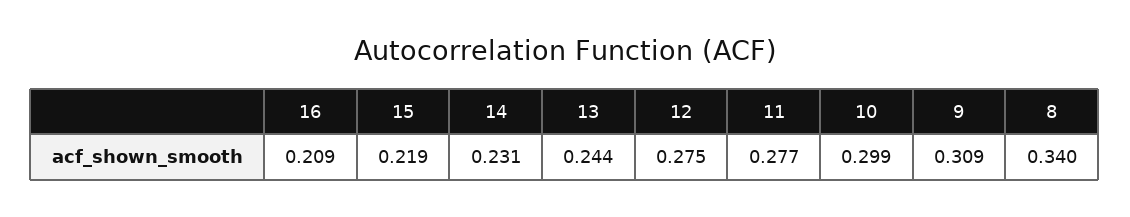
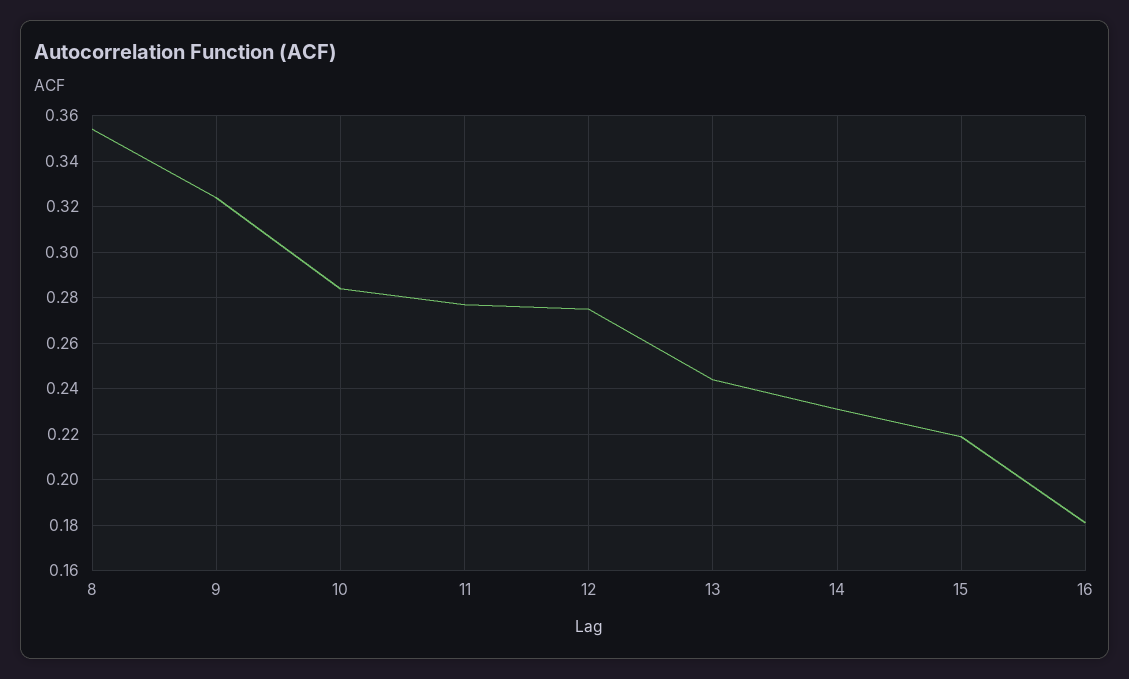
16: 0.209 -> 0.18
10: 0.299 -> 0.285
9: 0.309 -> 0.325
8: 0.34 -> 0.355

